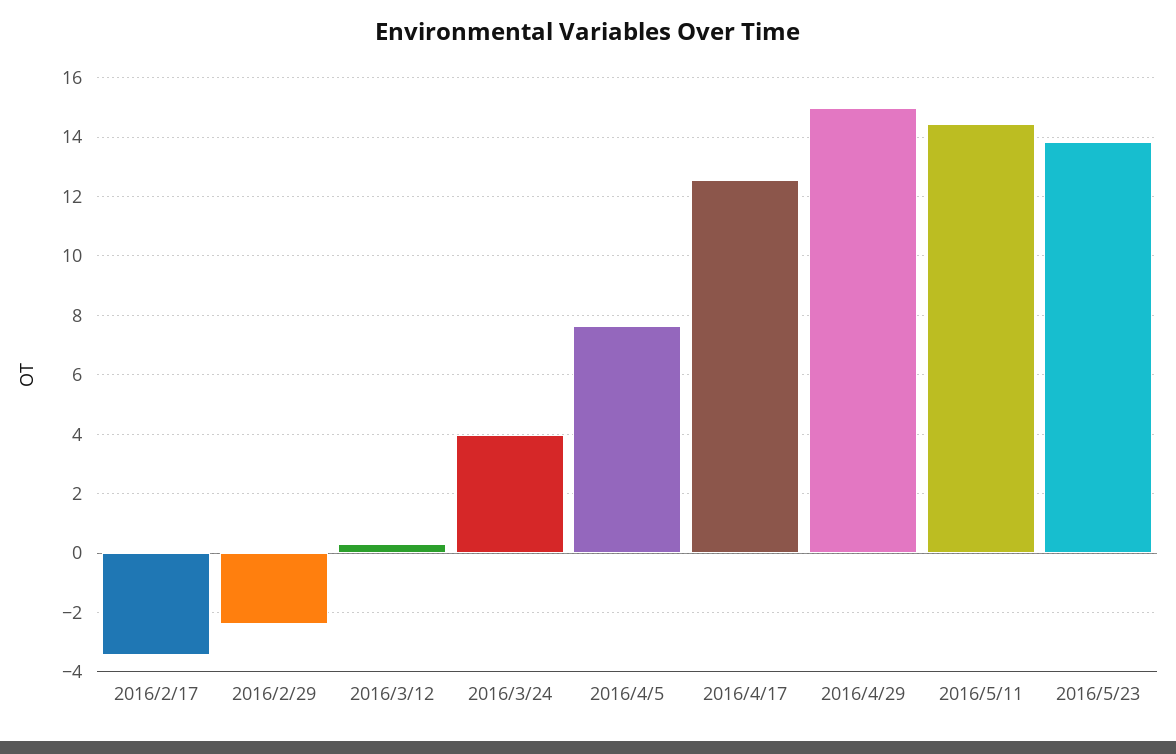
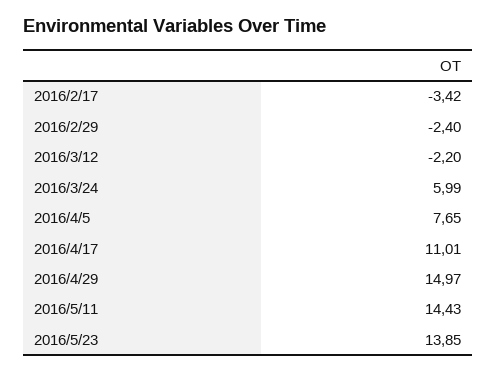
2016/3/12: 0.25 -> -2.2
2016/3/24: 4 -> 5.99
2016/4/17: 12.5 -> 11.01

